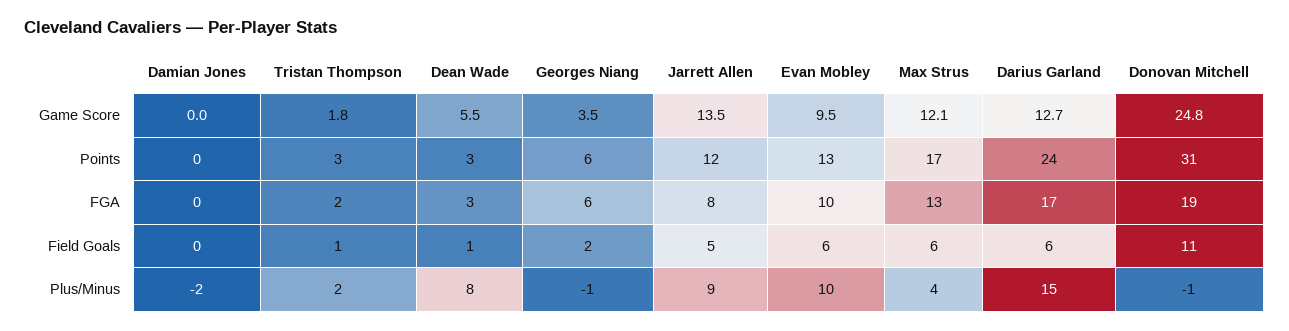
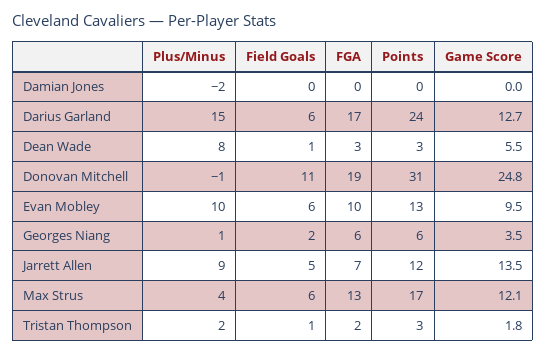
Jarrett Allen, FGA: 8 -> 7
Georges Niang, Plus/Minus: -1 -> 1

